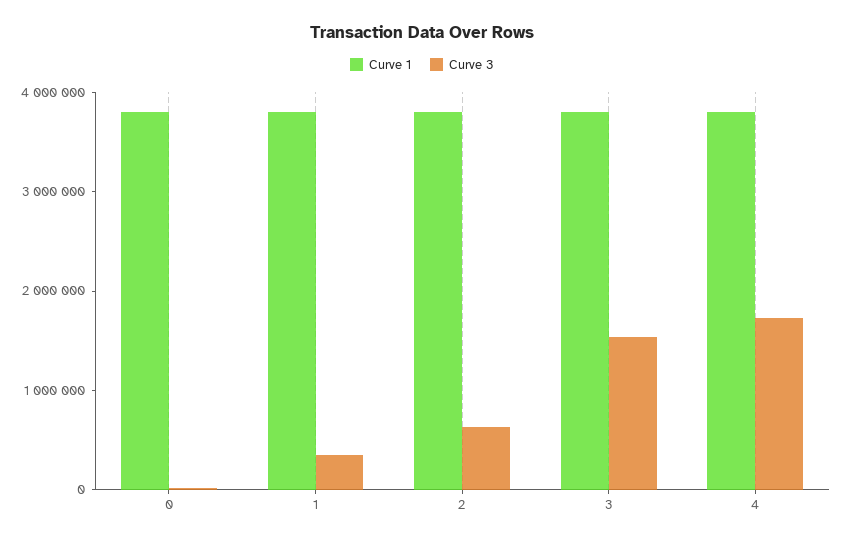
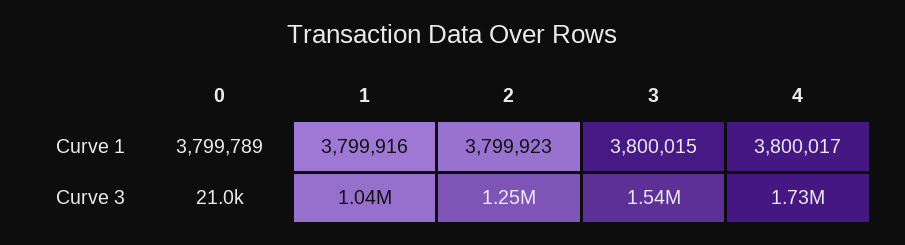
Curve 3, 1: 400000 -> 1040000
Curve 3, 2: 600000 -> 1250000

